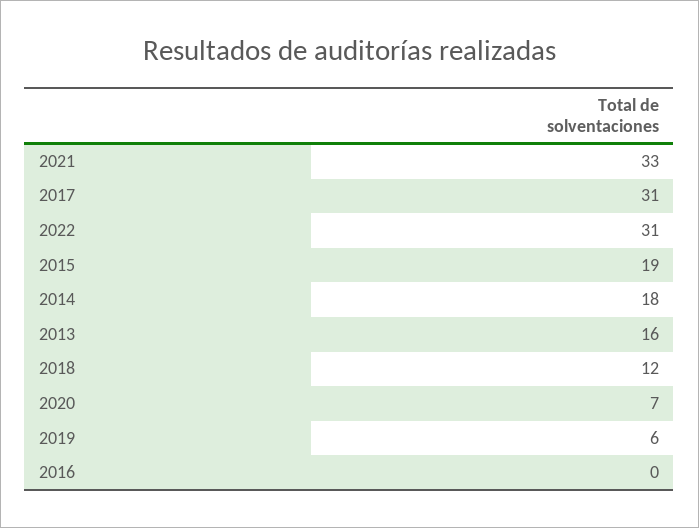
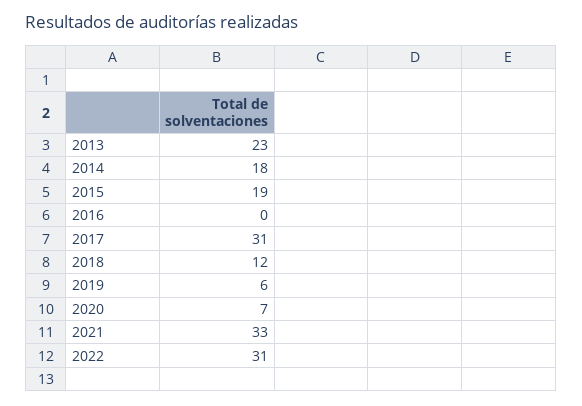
2013: 16 -> 23

